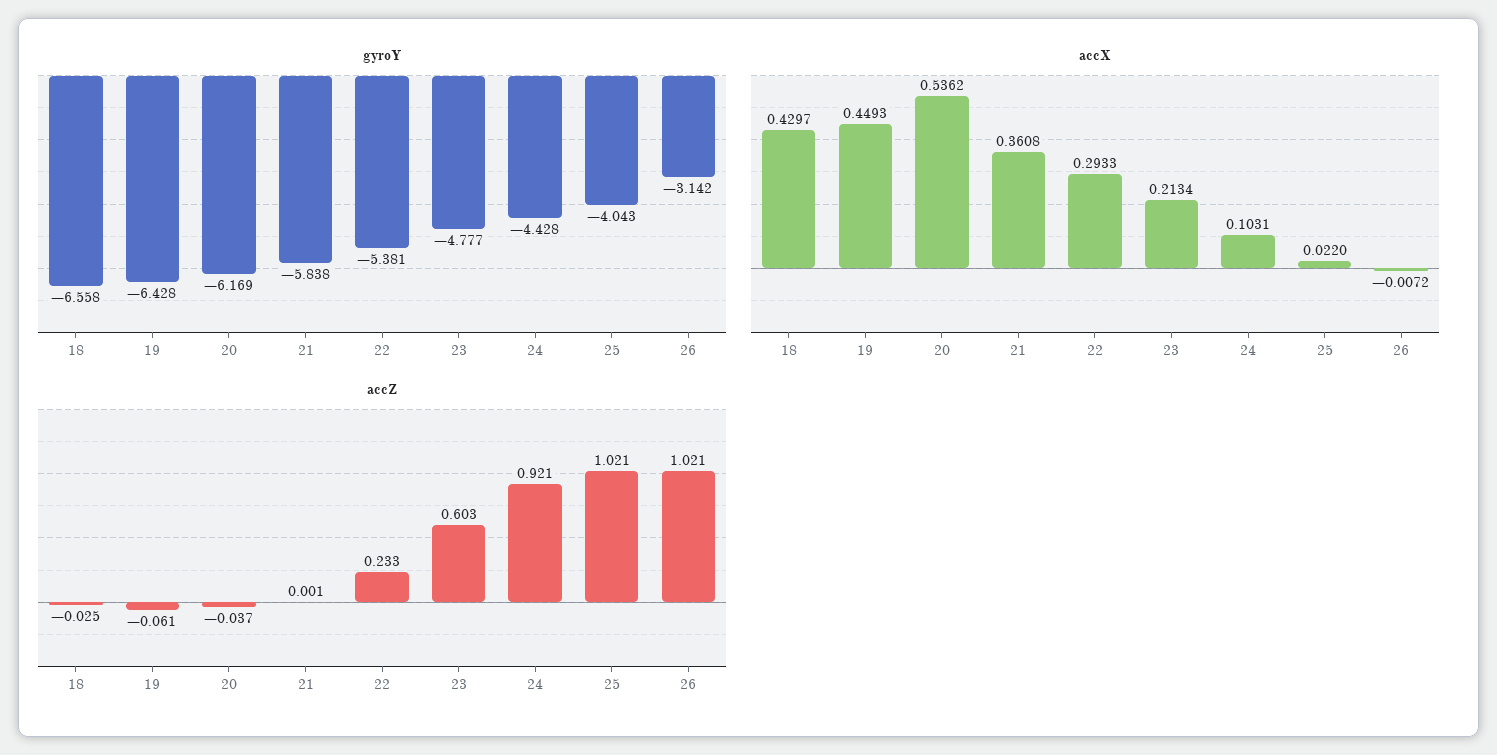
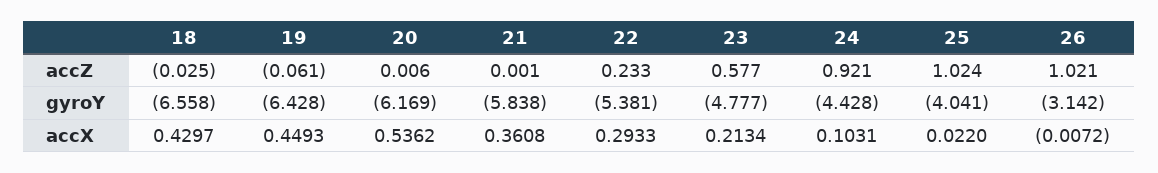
gyroY, 25: -4.043 -> -4.041
accZ, 20: -0.037 -> 0.006
accZ, 23: 0.603 -> 0.577
accZ, 25: 1.021 -> 1.024

